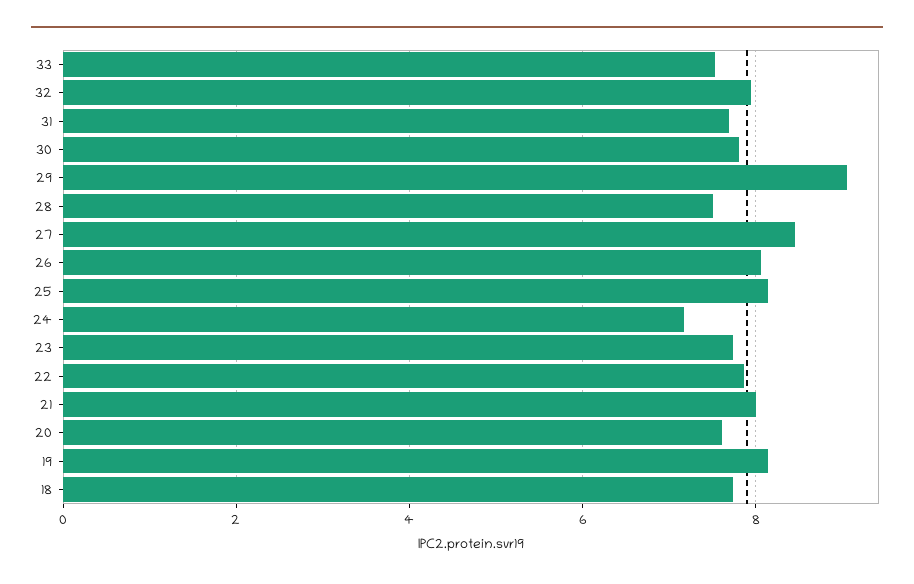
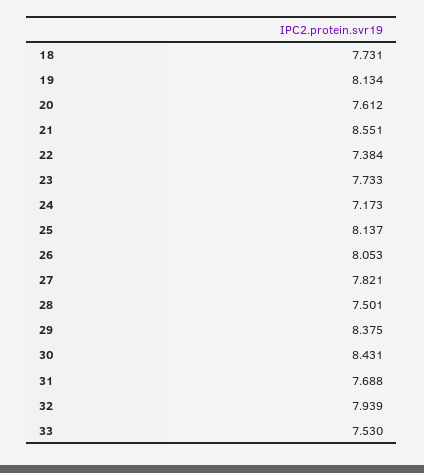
30: 7.8 -> 8.431
29: 9 -> 8.375
27: 8.4 -> 7.821
22: 7.8 -> 7.384
21: 8 -> 8.551

